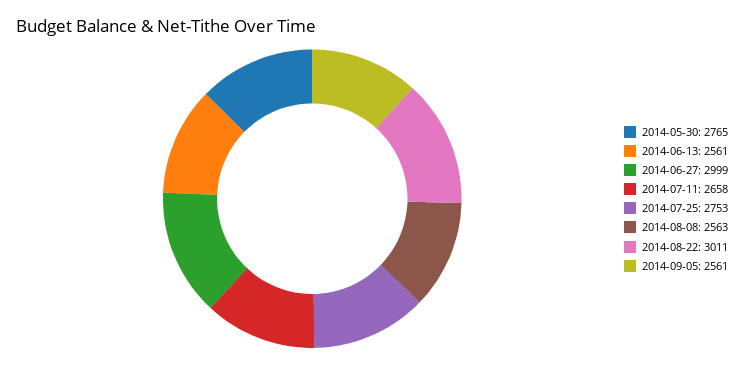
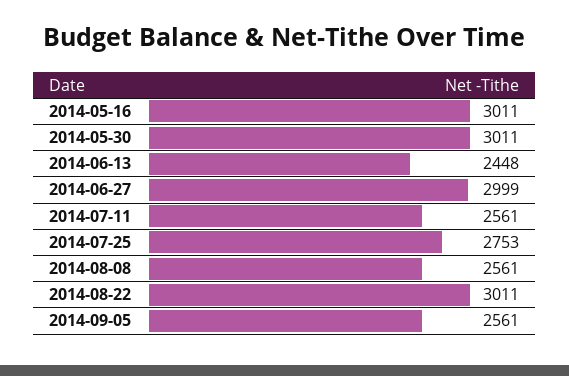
2014-05-30: 2765 -> 3011
2014-06-13: 2561 -> 2448
2014-07-11: 2658 -> 2561
2014-08-08: 2563 -> 2561
2014-05-16: none -> 3011

